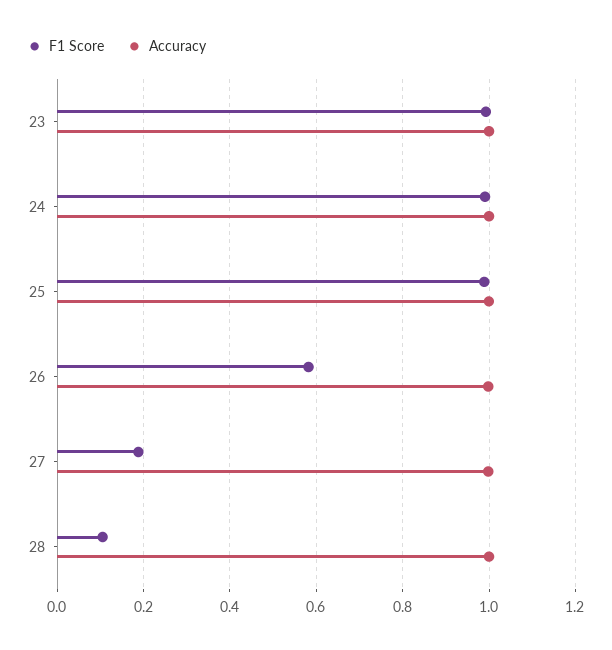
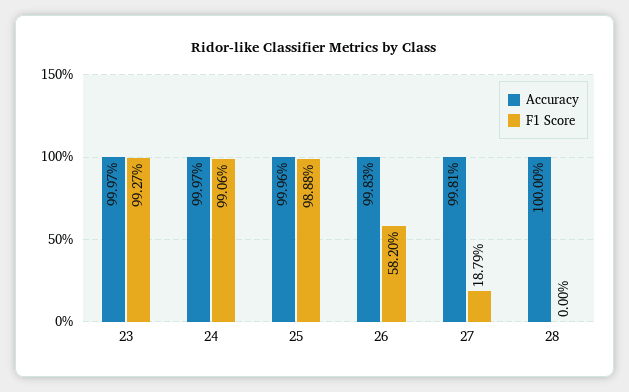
F1 Score, 28: 0.1 -> 0

